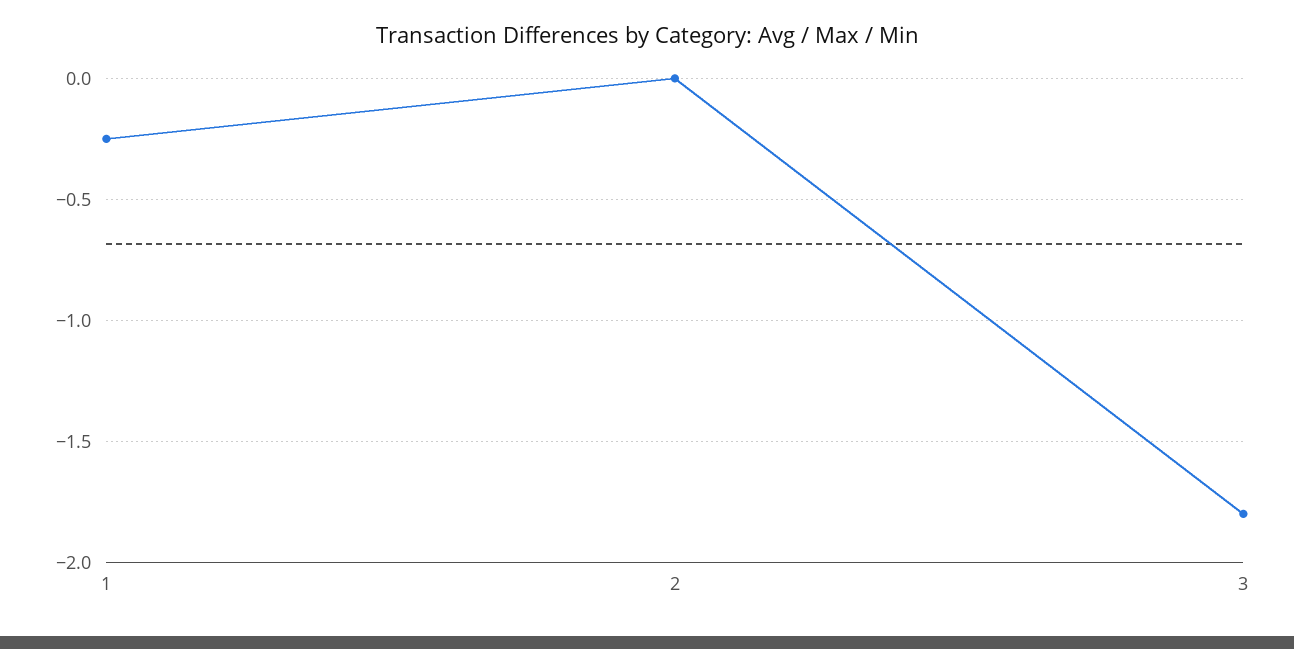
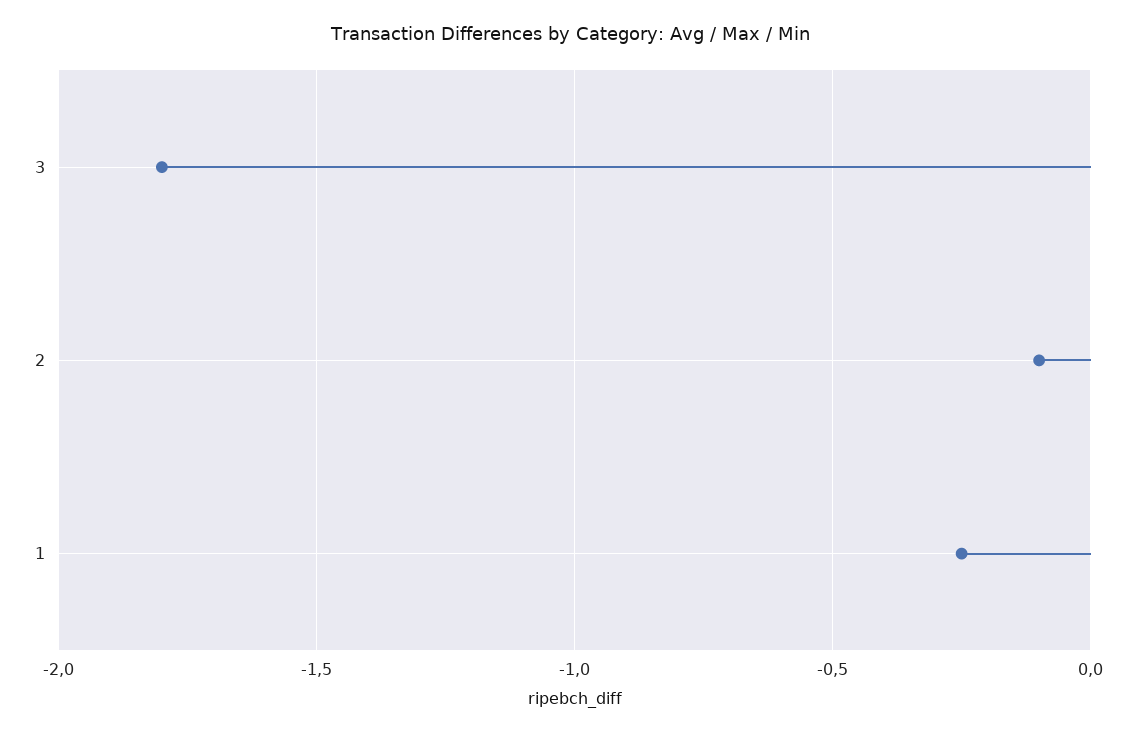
2: 0 -> -0.1

